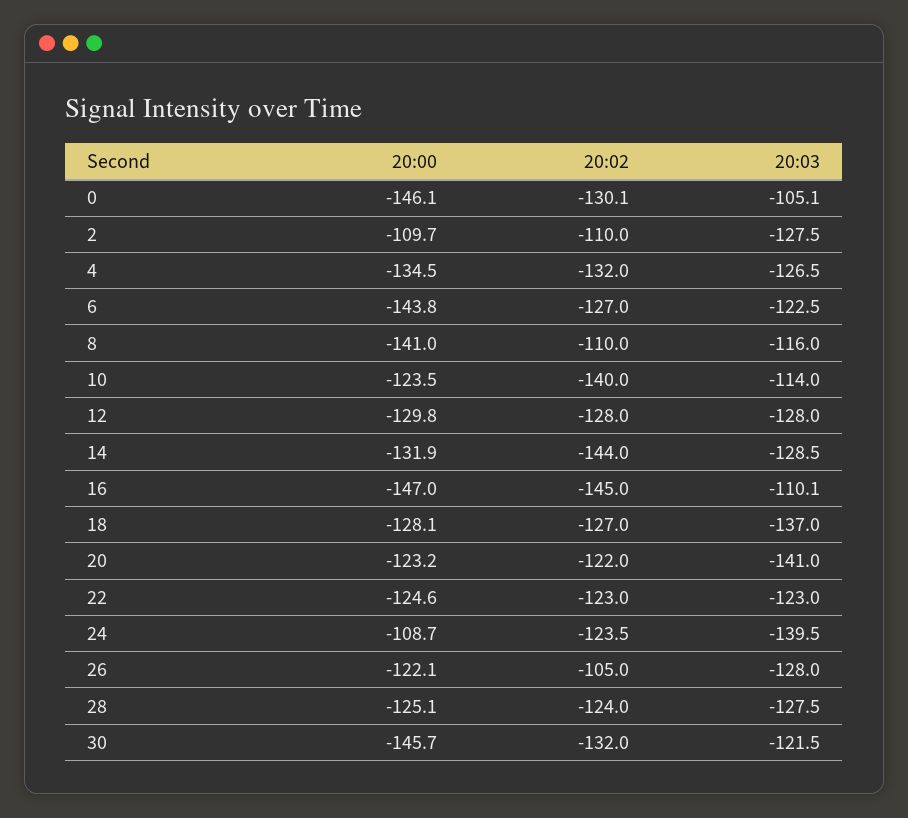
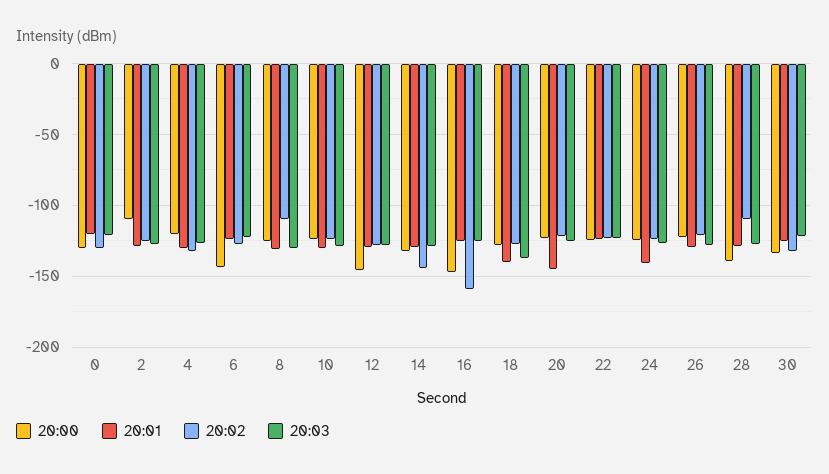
20:00, 0: -146.1 -> -130
20:03, 0: -105.1 -> -120
20:02, 2: -110 -> -125
20:00, 4: -134.5 -> -120
20:00, 8: -141 -> -125
20:03, 8: -116 -> -130
20:02, 10: -140 -> -125
20:03, 10: -114 -> -130
20:00, 12: -129.8 -> -145
20:02, 16: -145 -> -160
20:03, 16: -110.1 -> -125
20:03, 20: -141 -> -125
20:00, 24: -108.7 -> -125
20:03, 24: -139.5 -> -125
20:02, 26: -105 -> -120
20:00, 28: -125.1 -> -140
20:02, 28: -124 -> -110
20:00, 30: -145.7 -> -135
20:01, 0: none -> -120
20:01, 2: none -> -130
20:01, 4: none -> -130
20:01, 6: none -> -125
20:01, 8: none -> -130
20:01, 10: none -> -130
20:01, 12: none -> -130
20:01, 14: none -> -130
20:01, 16: none -> -125
20:01, 18: none -> -140
20:01, 20: none -> -145
20:01, 22: none -> -125
20:01, 24: none -> -140
20:01, 26: none -> -130
20:01, 28: none -> -130
20:01, 30: none -> -125

